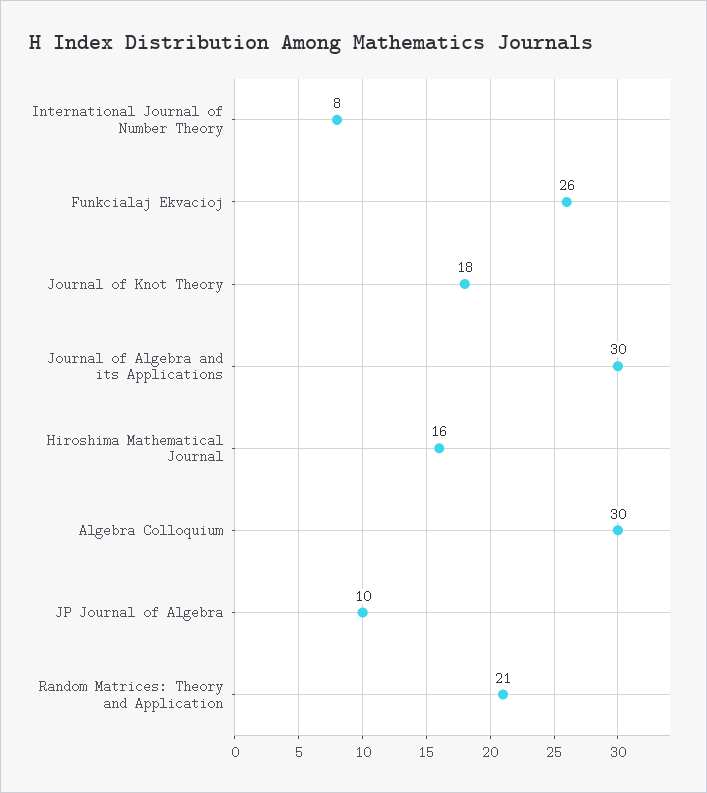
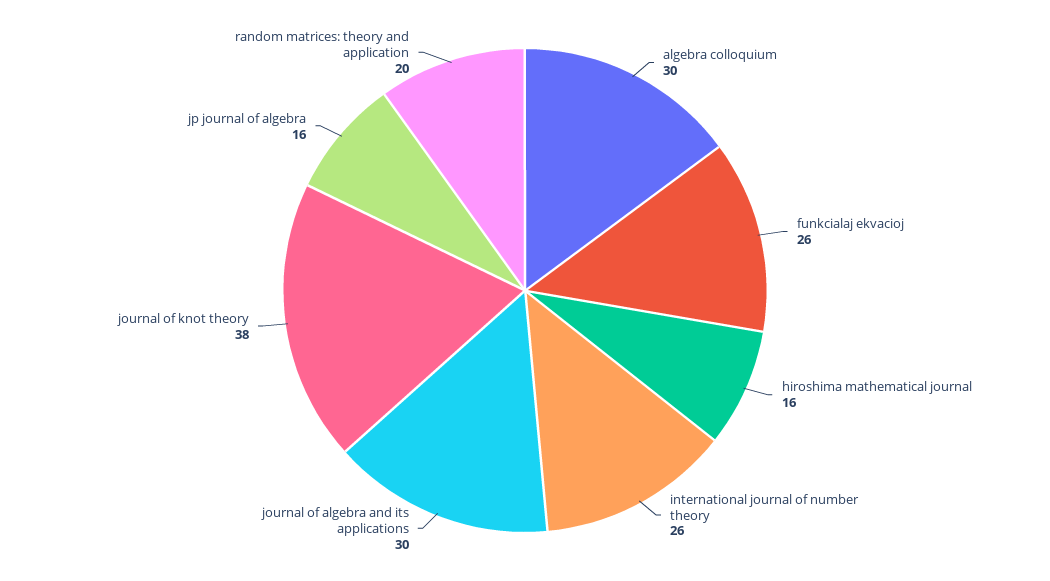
International Journal of Number Theory: 8 -> 26
Journal of Knot Theory: 18 -> 38
JP Journal of Algebra: 10 -> 16
Random Matrices: Theory and Application: 21 -> 20

